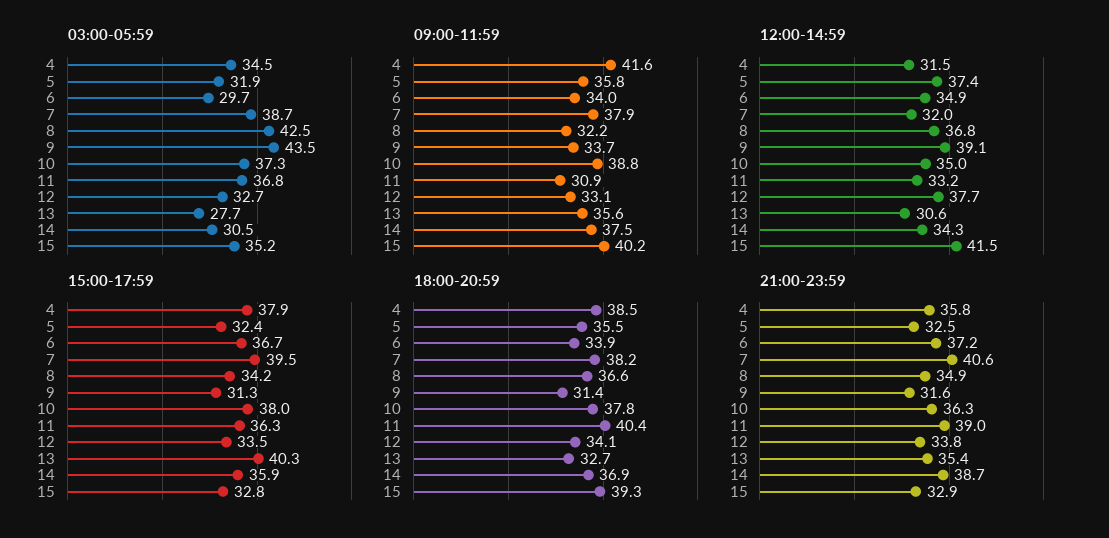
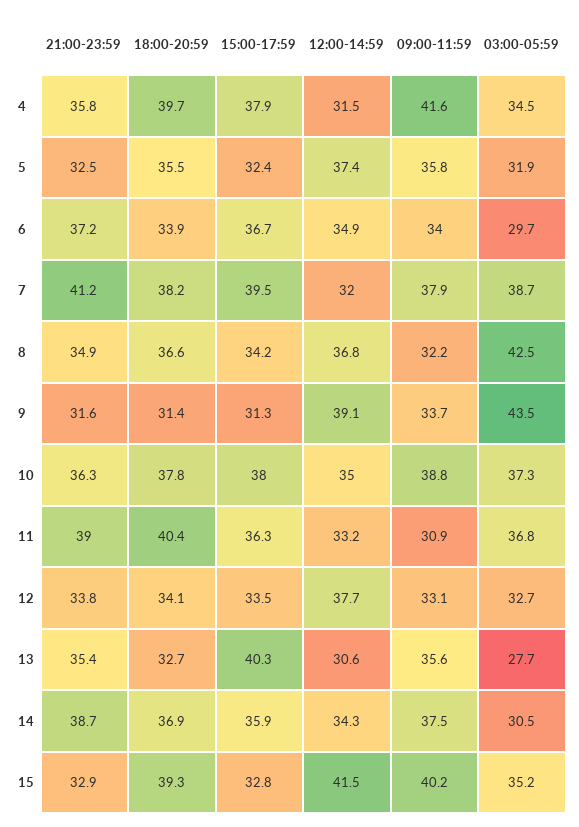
18:00-20:59, 4: 38.5 -> 39.7
21:00-23:59, 7: 40.6 -> 41.2

